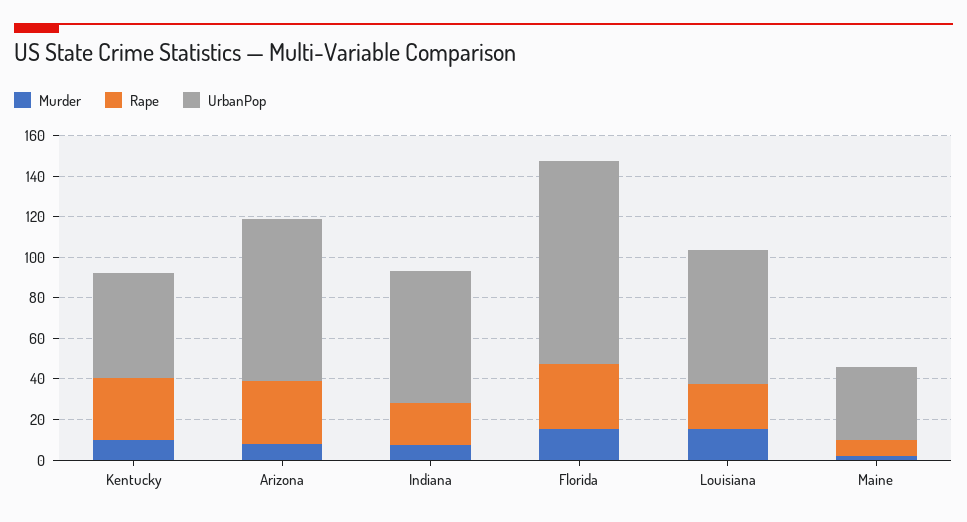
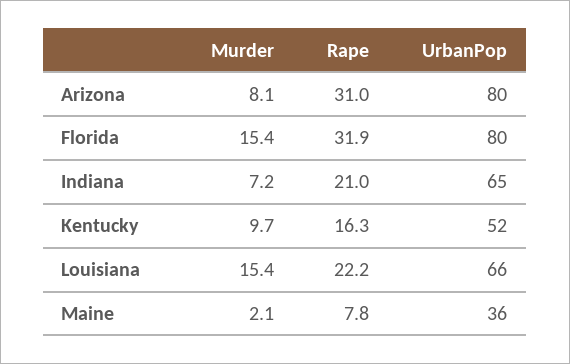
Rape, Kentucky: 30 -> 16.3
UrbanPop, Florida: 100 -> 80

